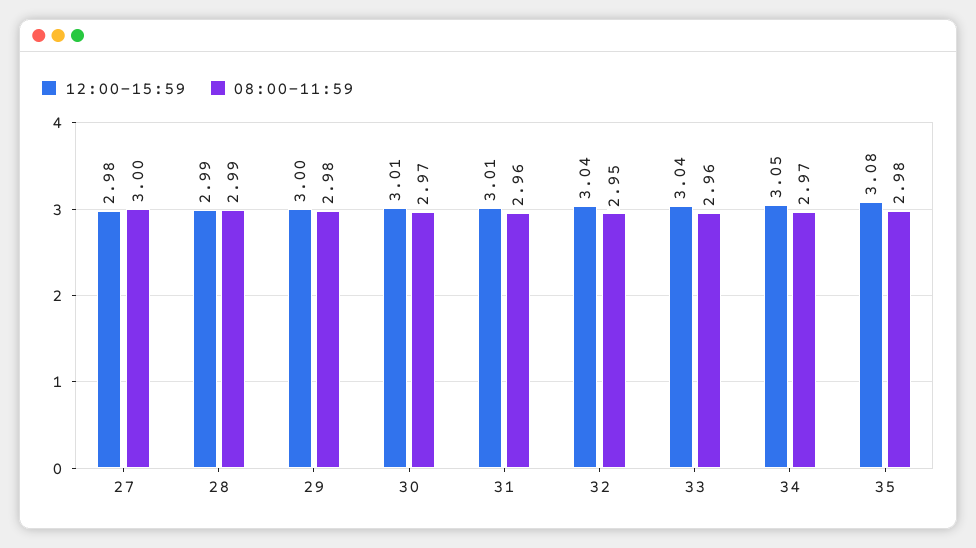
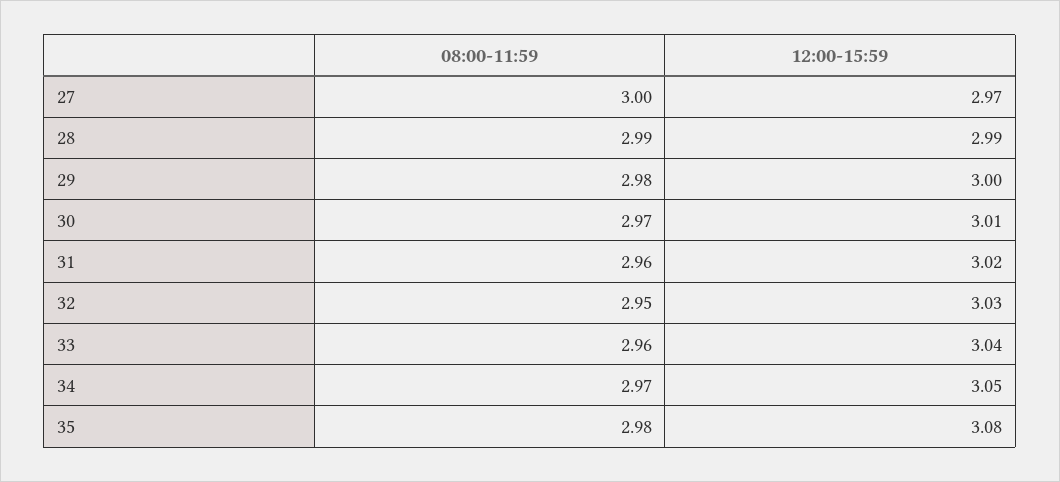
12:00-15:59, 27: 2.98 -> 2.97
12:00-15:59, 31: 3.01 -> 3.02
12:00-15:59, 32: 3.04 -> 3.03

